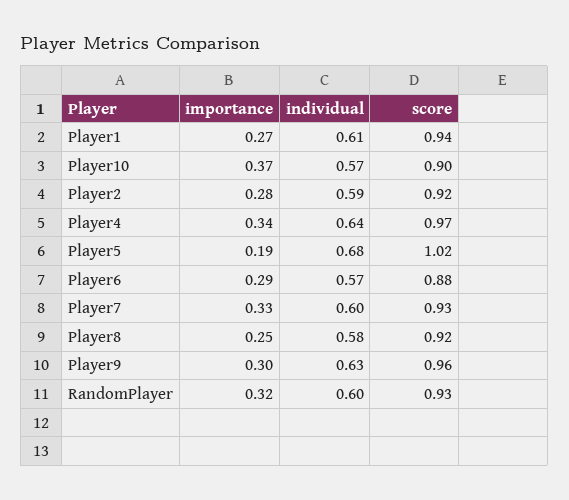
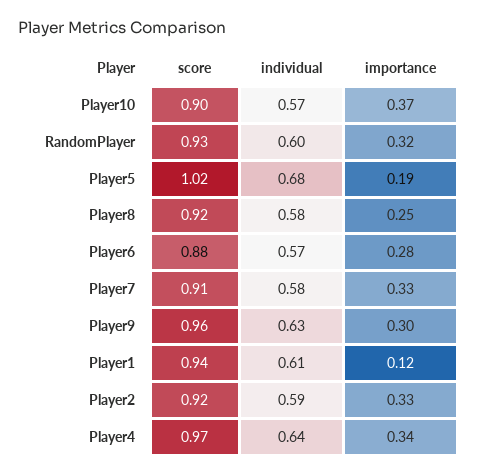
importance, Player1: 0.27 -> 0.12
importance, Player2: 0.28 -> 0.33
importance, Player6: 0.29 -> 0.28
individual, Player7: 0.6 -> 0.58
score, Player7: 0.93 -> 0.91

